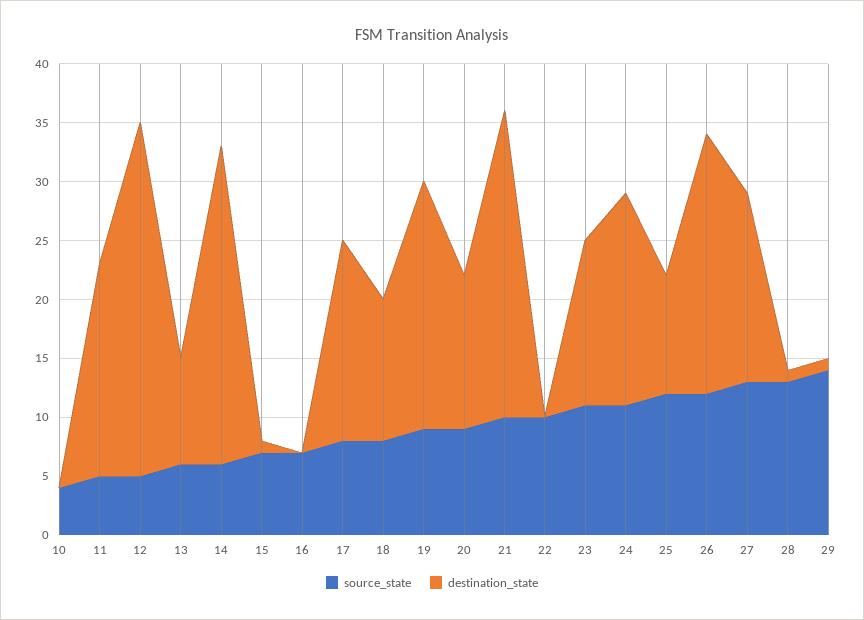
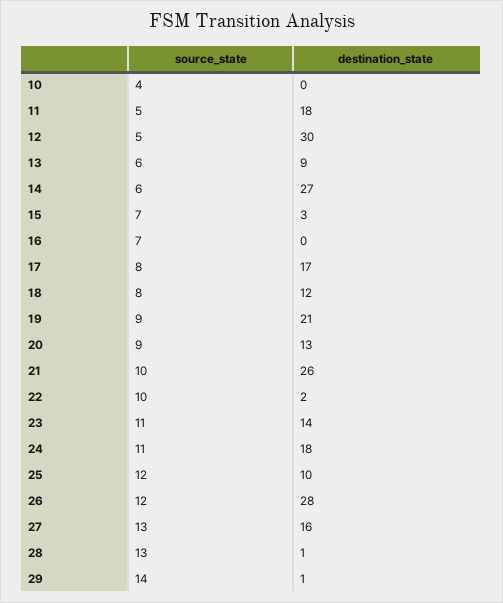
destination_state, 15: 1 -> 3
destination_state, 22: 0 -> 2
destination_state, 26: 22 -> 28

